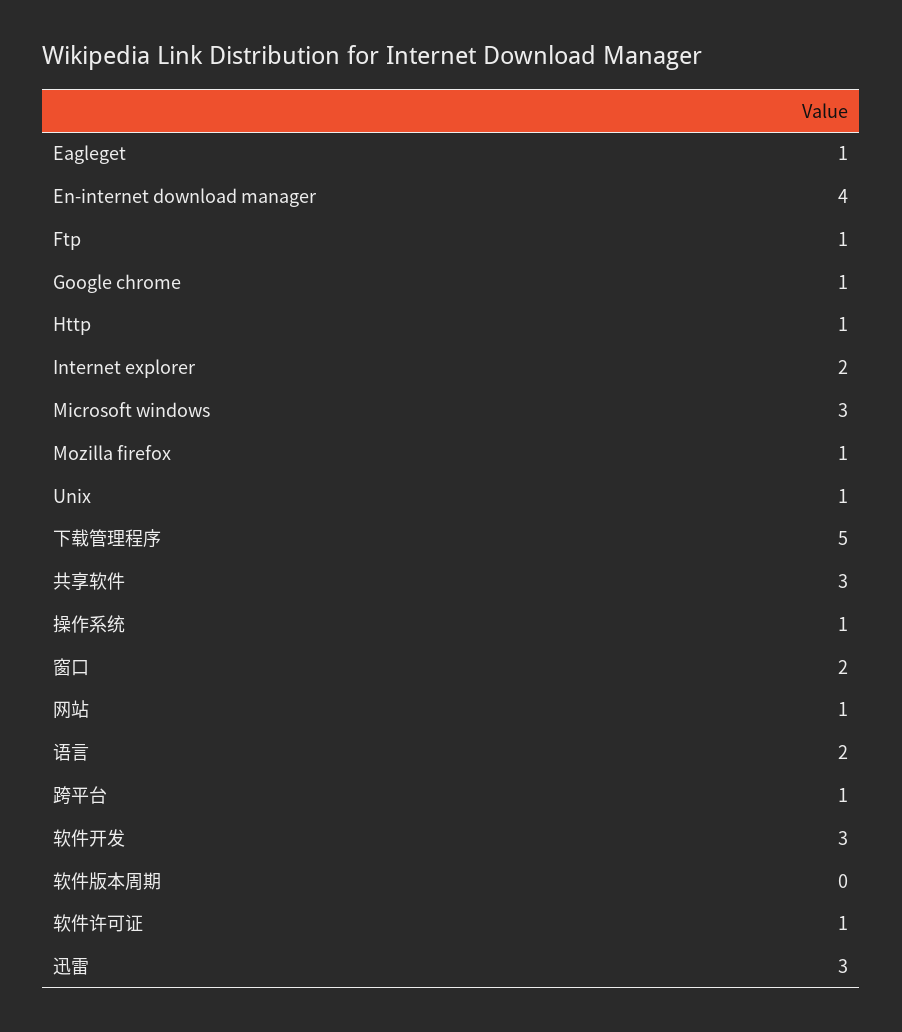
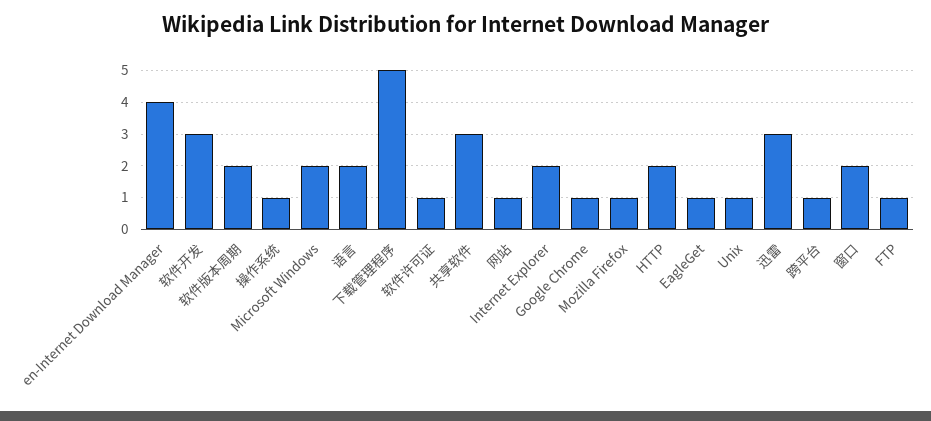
Http: 1 -> 2
Microsoft windows: 3 -> 2
软件版本周期: 0 -> 2

